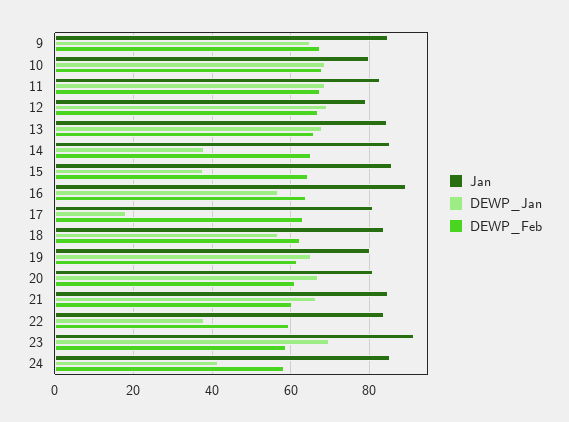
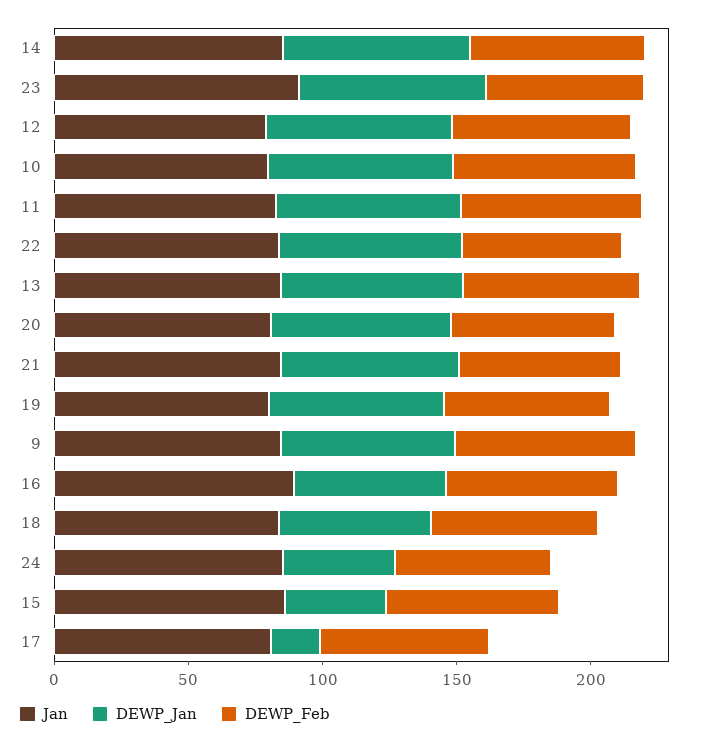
DEWP_Jan, 14: 38 -> 70
DEWP_Jan, 22: 38 -> 70

